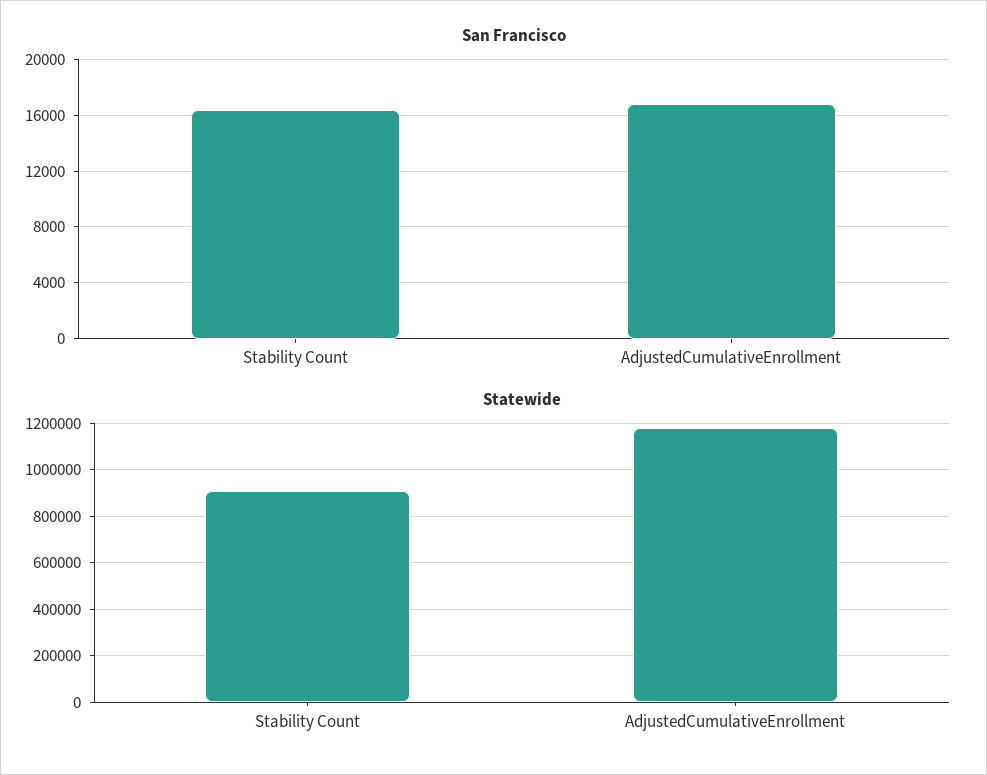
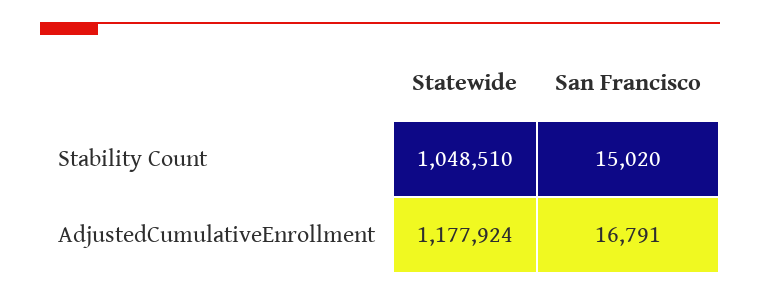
San Francisco, Stability Count: 16500 -> 15020
Statewide, Stability Count: 900000 -> 1048510

